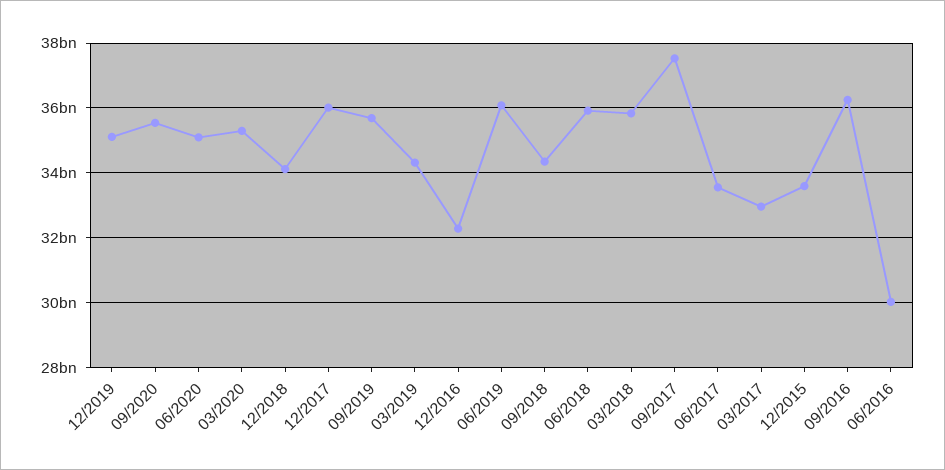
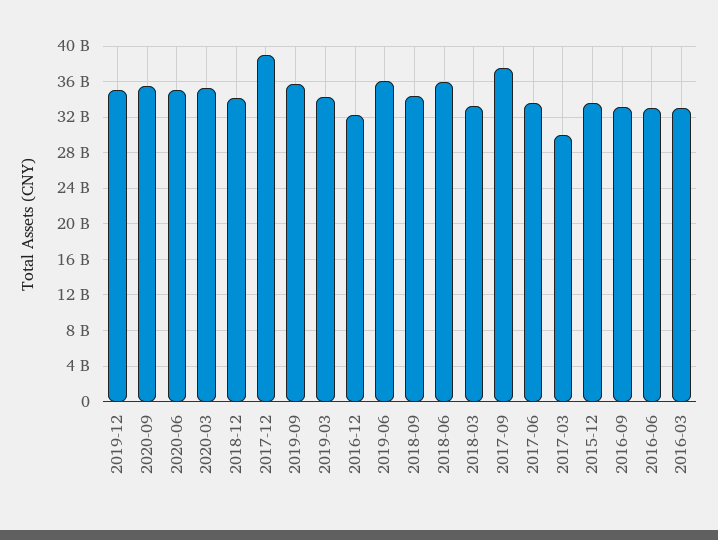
12/2017: 36000000000 -> 39000000000
03/2018: 35800000000 -> 33000000000
03/2017: 33000000000 -> 30000000000
09/2016: 36200000000 -> 33000000000
06/2016: 30000000000 -> 33000000000
2016-03: none -> 33000000000

